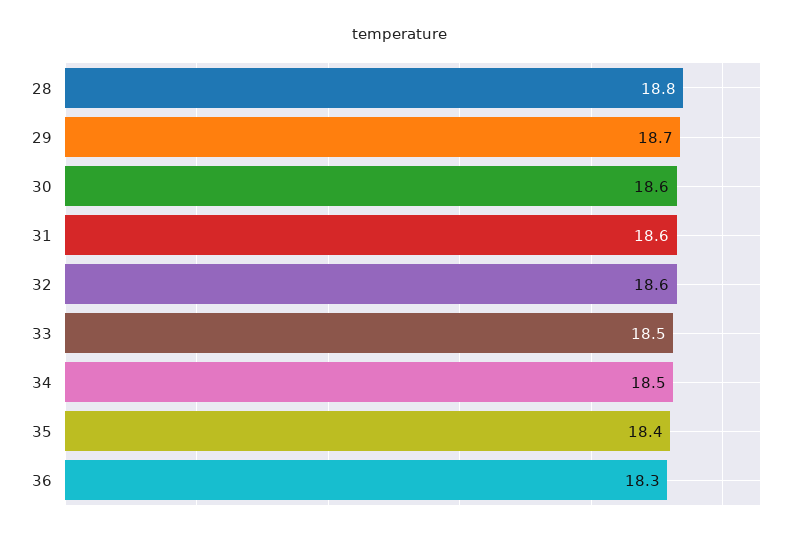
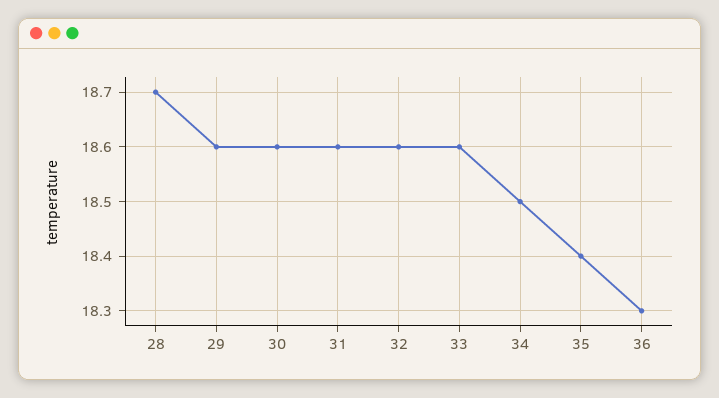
28: 18.8 -> 18.7
29: 18.7 -> 18.6
33: 18.5 -> 18.6

